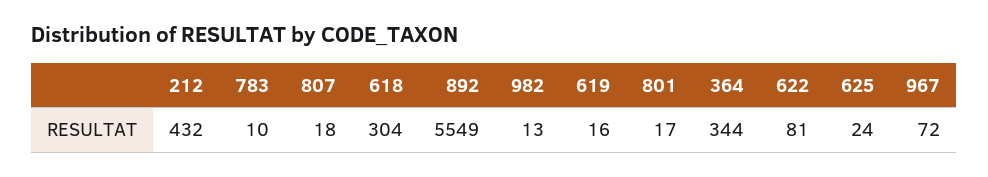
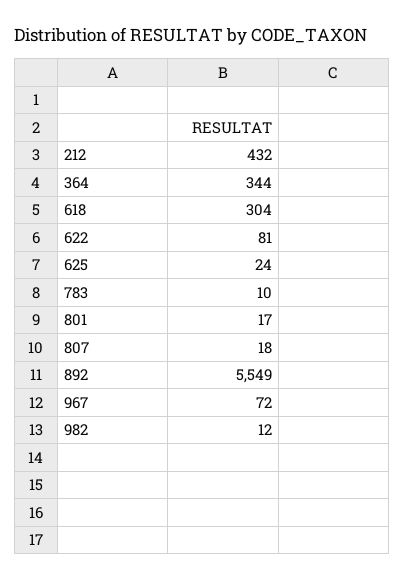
982: 13 -> 12
619: 16 -> none

